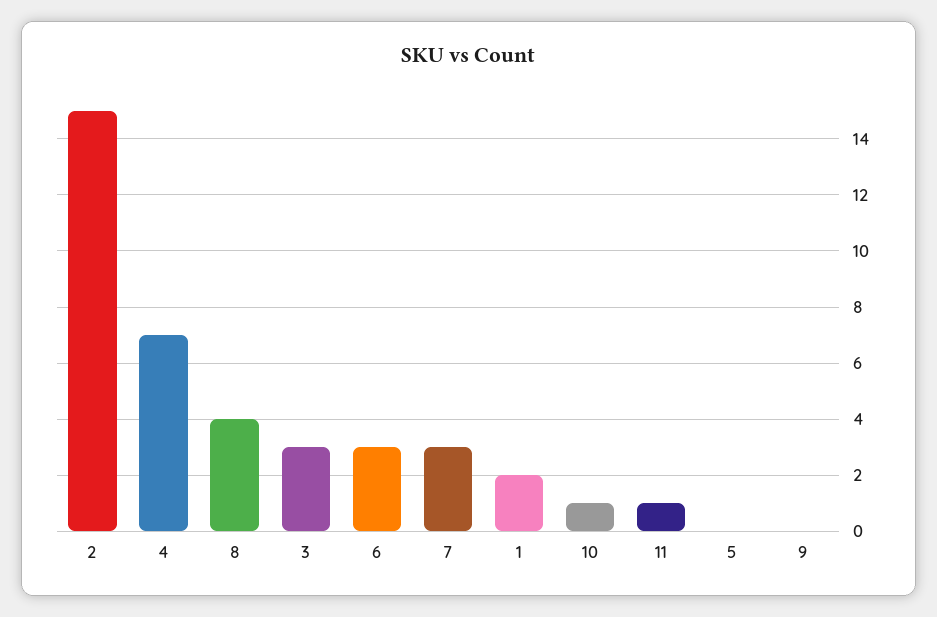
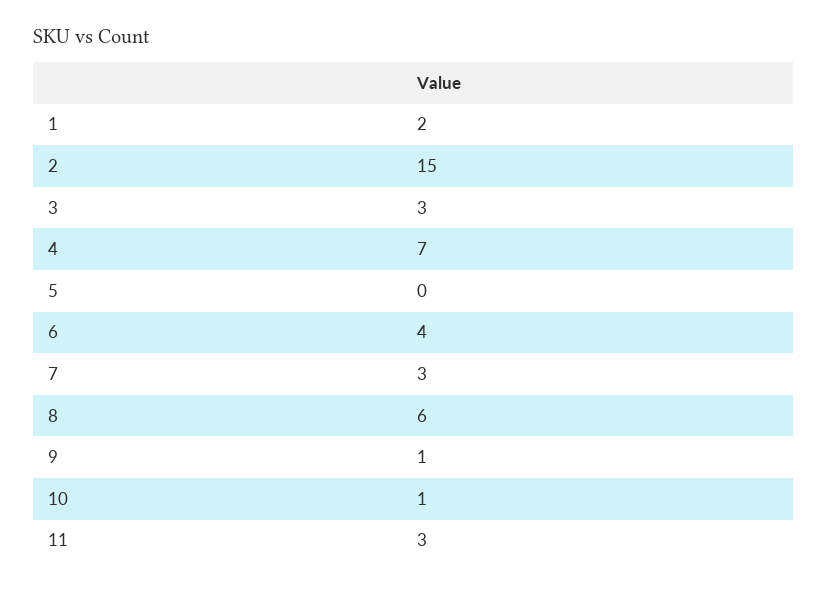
8: 4 -> 6
6: 3 -> 4
11: 1 -> 3
9: 0 -> 1

